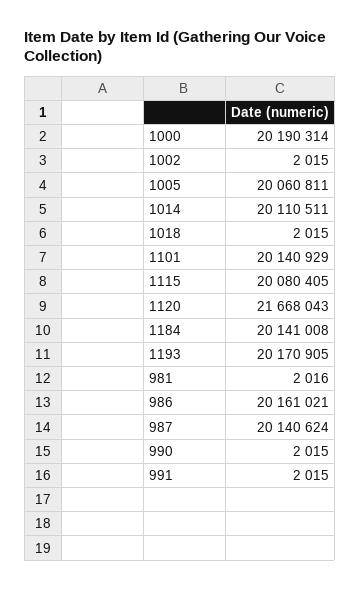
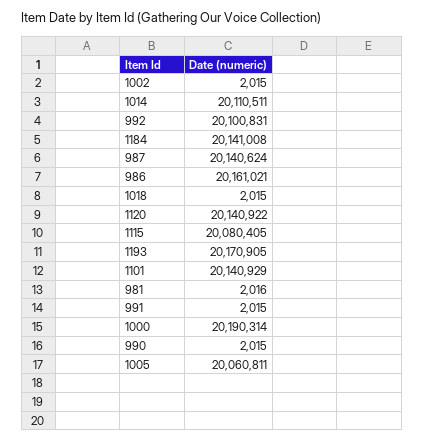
1120: 21668043 -> 20140922
992: none -> 20100831

